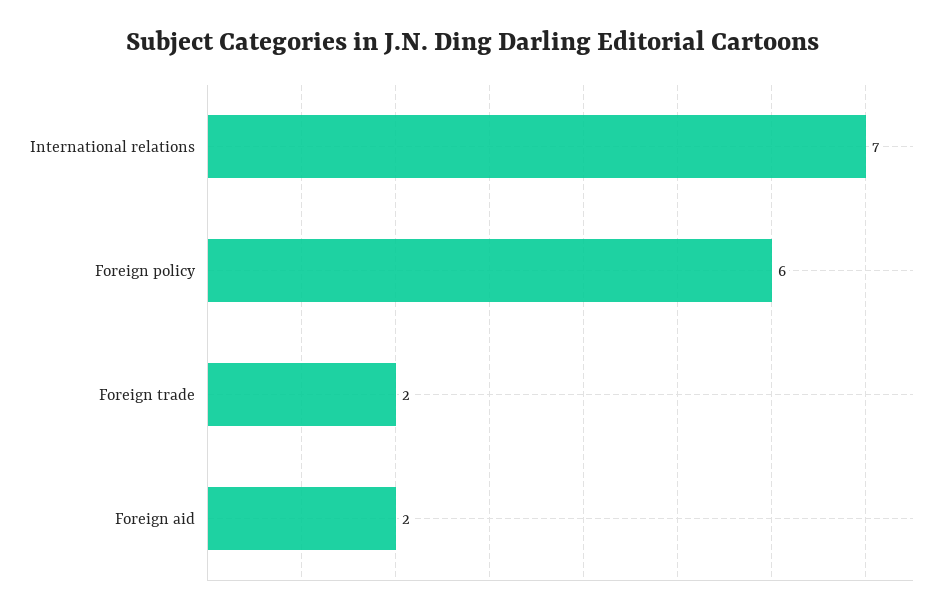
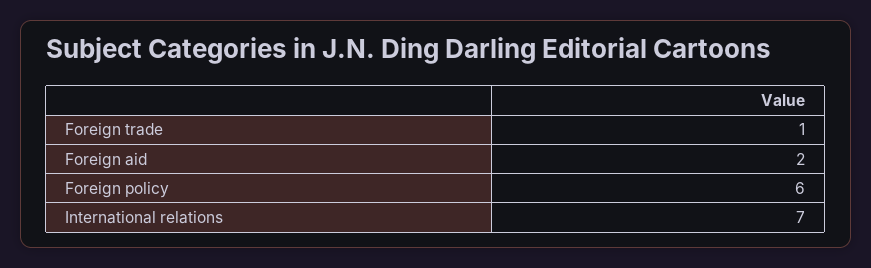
Foreign trade: 2 -> 1

